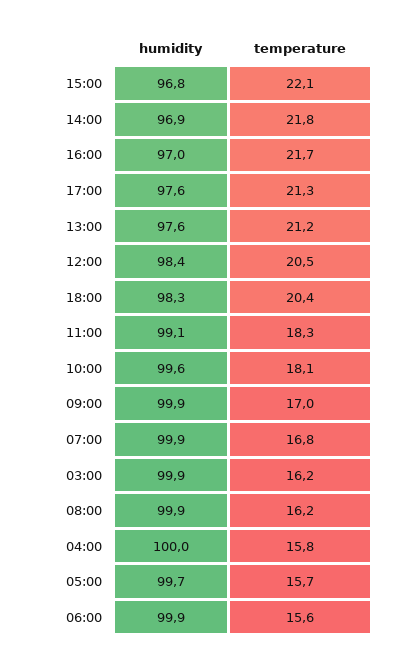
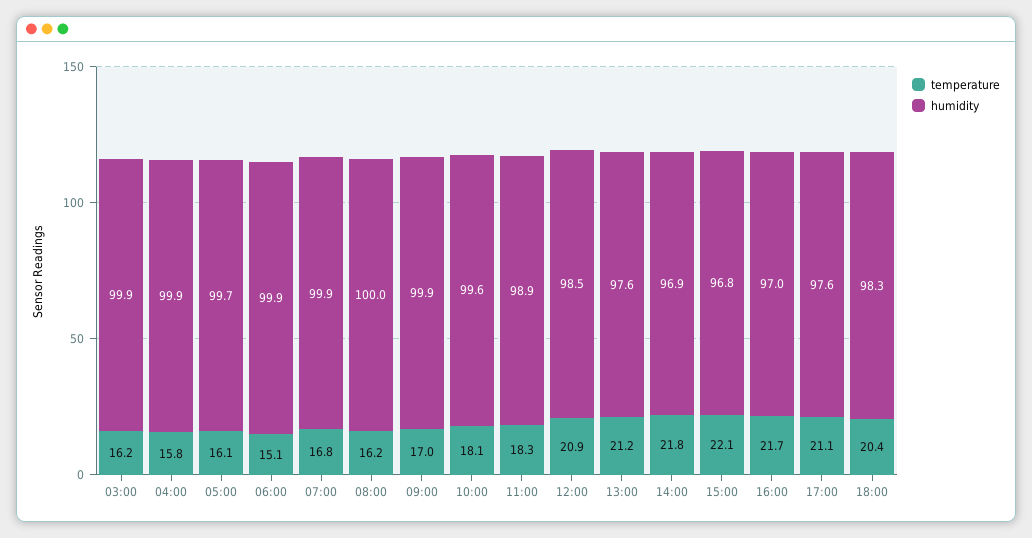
temperature, 17:00: 21.3 -> 21.1
humidity, 12:00: 98.4 -> 98.5
temperature, 12:00: 20.5 -> 20.9
humidity, 11:00: 99.1 -> 98.9
humidity, 08:00: 99.9 -> 100
humidity, 04:00: 100 -> 99.9
temperature, 05:00: 15.7 -> 16.1
temperature, 06:00: 15.6 -> 15.1

